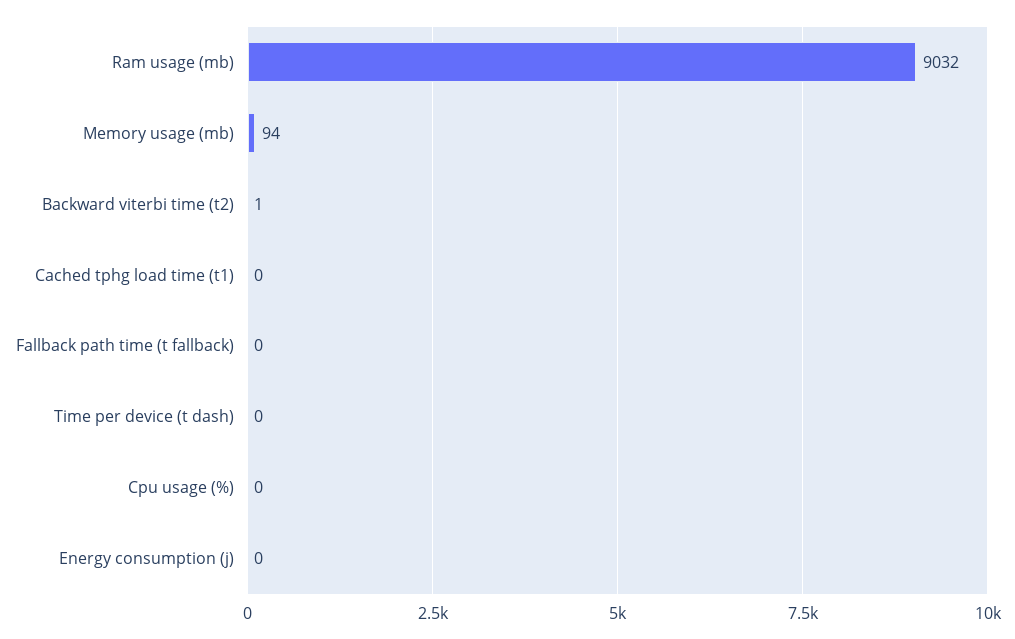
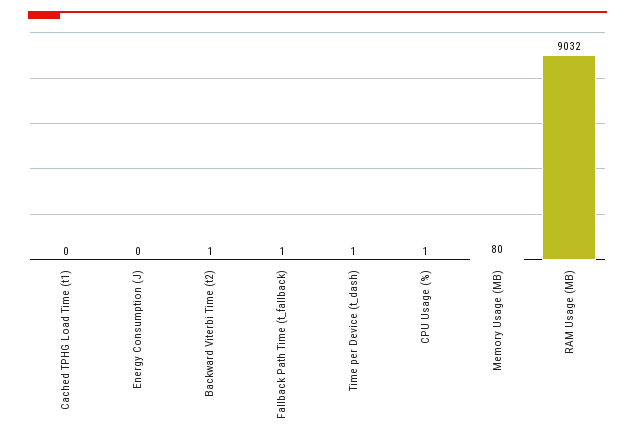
Memory usage (mb): 94 -> 80
Fallback path time (t fallback): 0 -> 1
Time per device (t dash): 0 -> 1
Cpu usage (%): 0 -> 1

